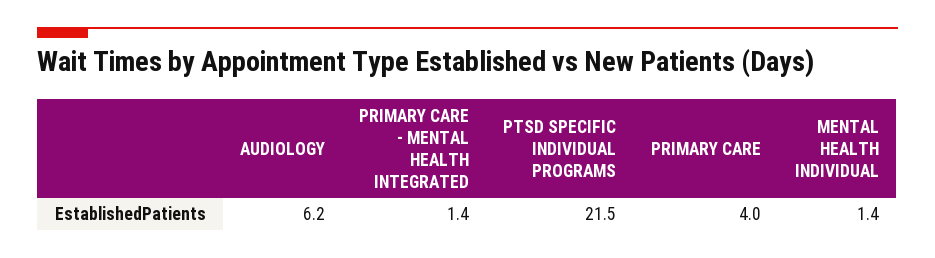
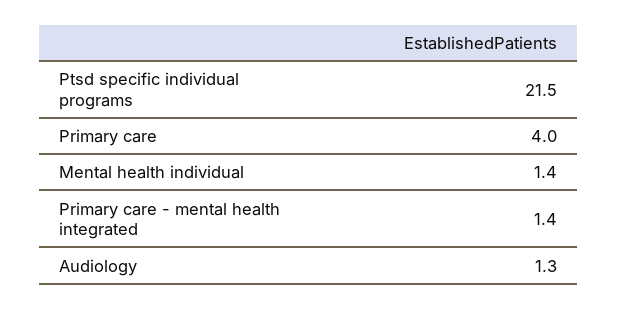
AUDIOLOGY: 6.2 -> 1.3

